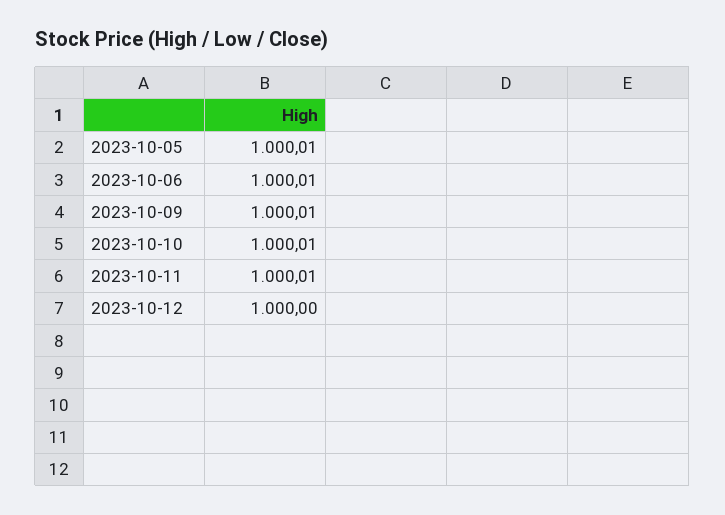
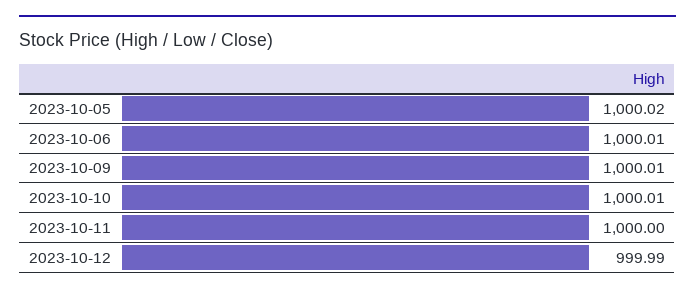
2023-10-05: 1000.01 -> 1000.02
2023-10-11: 1000.01 -> 1000
2023-10-12: 1000 -> 999.99

